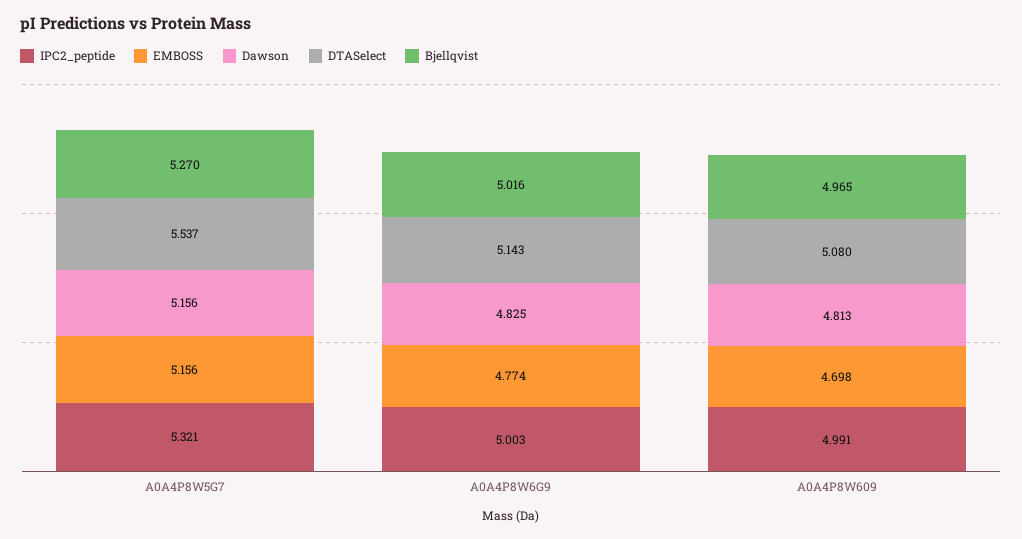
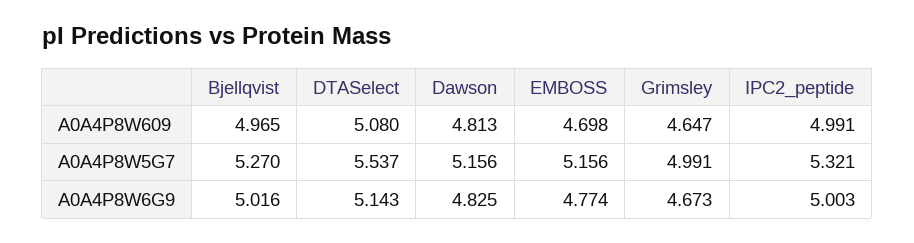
Grimsley, A0A4P8W609: none -> 4.647
Grimsley, A0A4P8W5G7: none -> 4.991
Grimsley, A0A4P8W6G9: none -> 4.673

